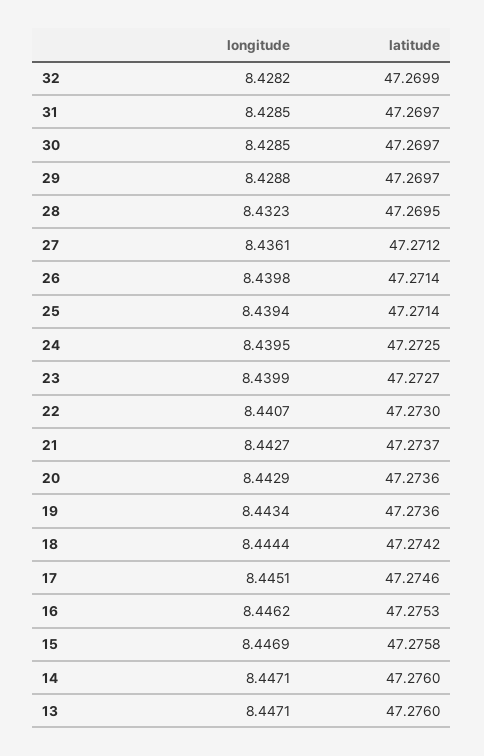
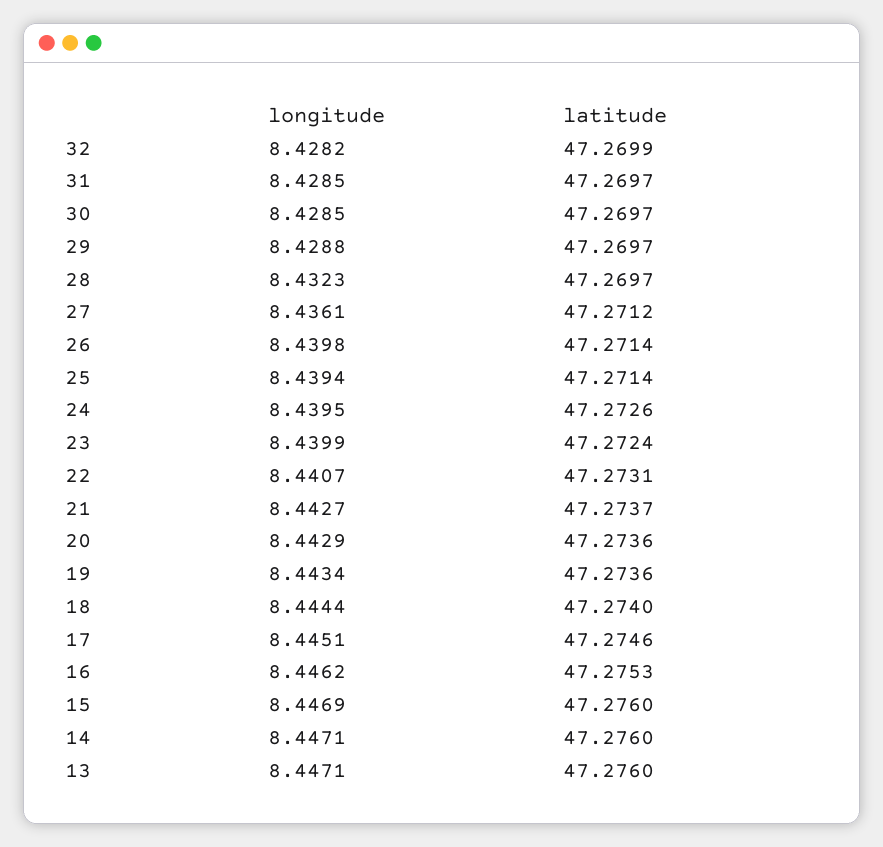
latitude, 28: 47.2695 -> 47.2697
latitude, 24: 47.2725 -> 47.2726
latitude, 23: 47.2727 -> 47.2724
latitude, 22: 47.273 -> 47.2731
latitude, 18: 47.2742 -> 47.274
latitude, 15: 47.2758 -> 47.276

